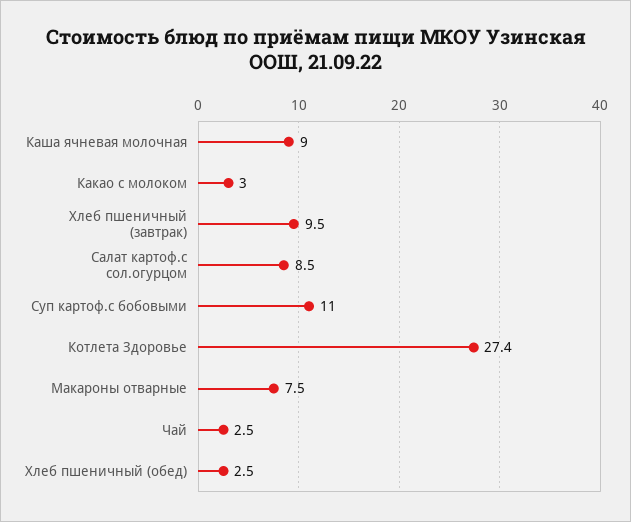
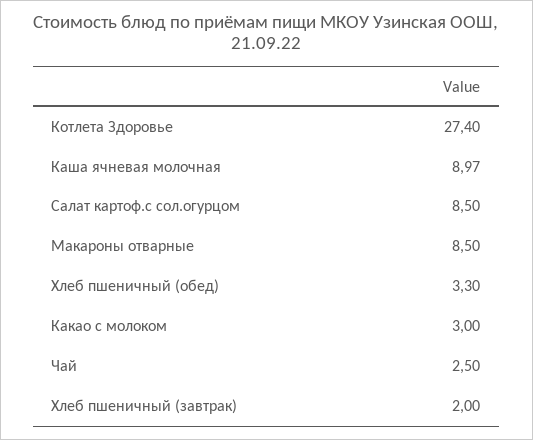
Хлеб пшеничный (завтрак): 9.5 -> 2
Суп картоф.с бобовыми: 11 -> none
Макароны отварные: 7.5 -> 8.5
Хлеб пшеничный (обед): 2.5 -> 3.3

